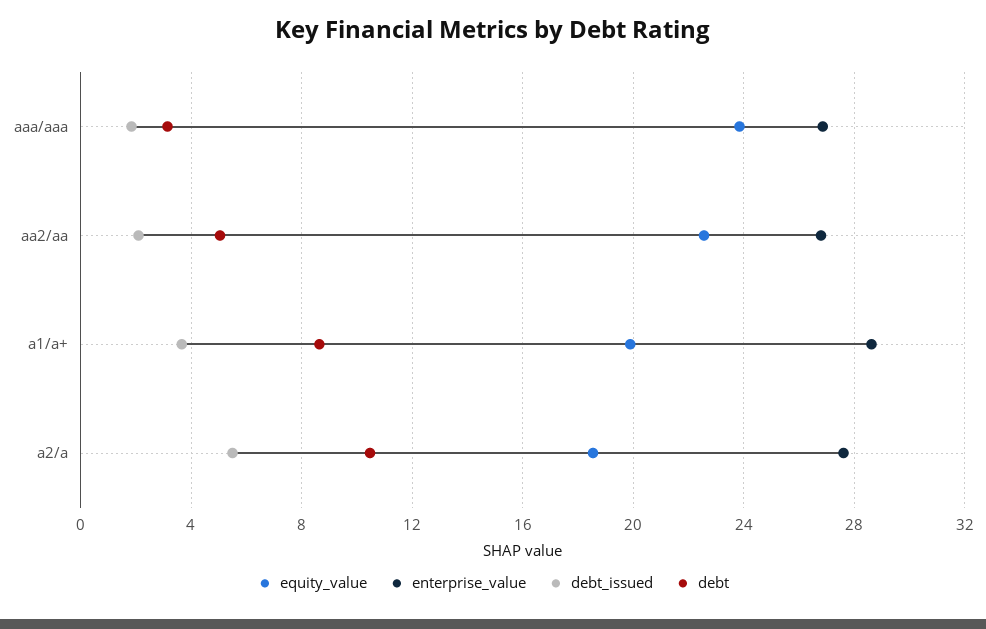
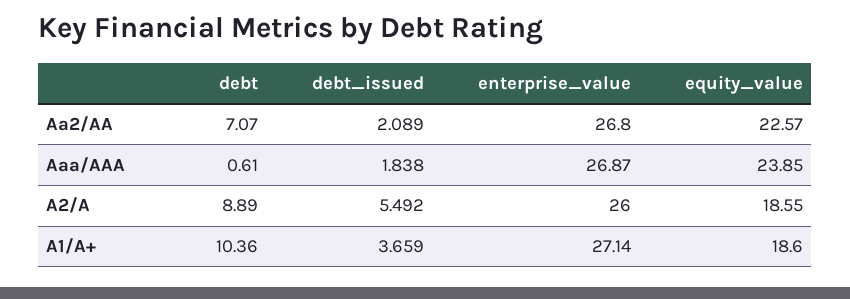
debt, aaa/aaa: 3 -> 0.61
debt, aa2/aa: 5 -> 7.07
equity_value, a1/a+: 20 -> 18.6
enterprise_value, a1/a+: 28.5 -> 27.14
debt, a1/a+: 8.5 -> 10.36
enterprise_value, a2/a: 27.5 -> 26
debt, a2/a: 10.5 -> 8.89

